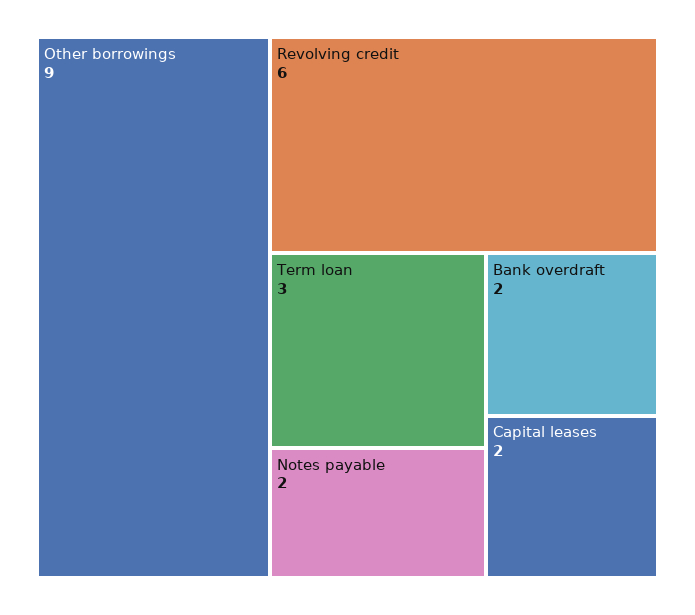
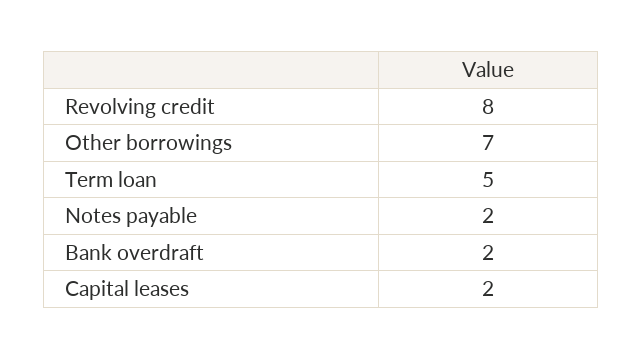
Other borrowings: 9 -> 7
Revolving credit: 6 -> 8
Term loan: 3 -> 5

